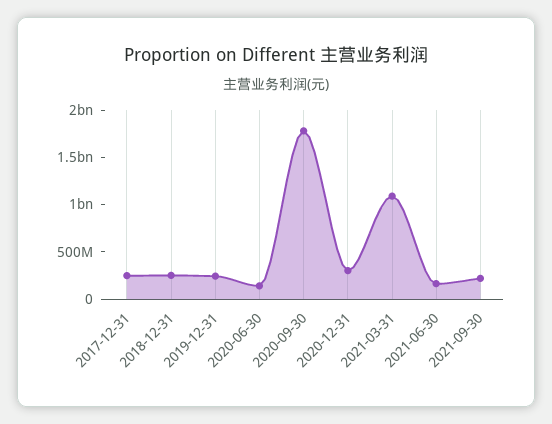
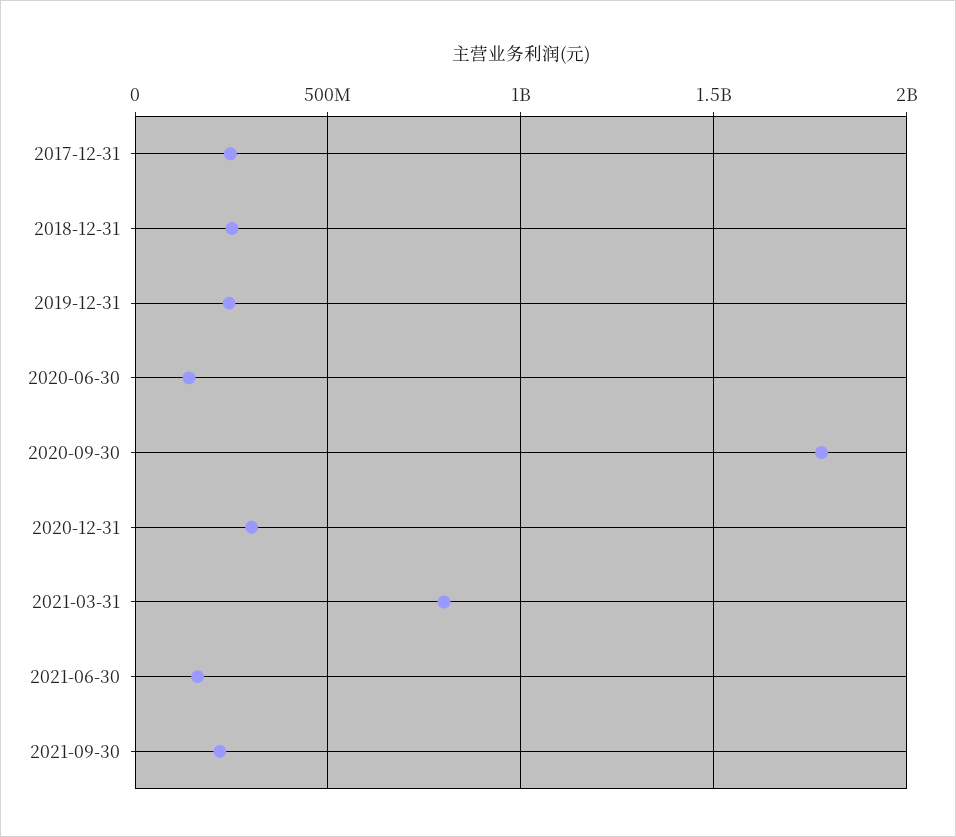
2021-03-31: 1100000000 -> 800000000

